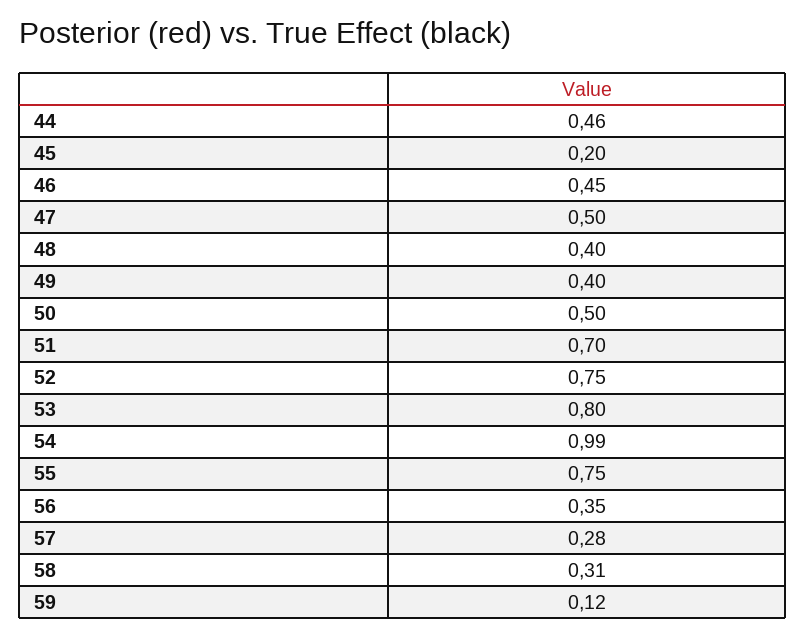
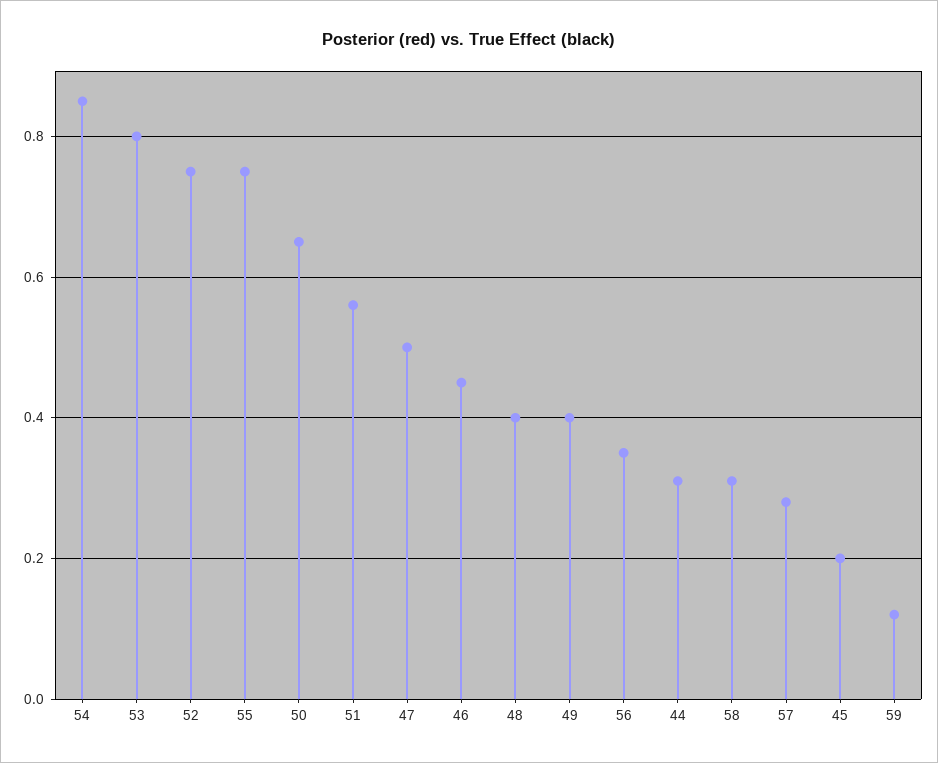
44: 0.46 -> 0.3
50: 0.5 -> 0.65
51: 0.7 -> 0.55
54: 0.99 -> 0.85

